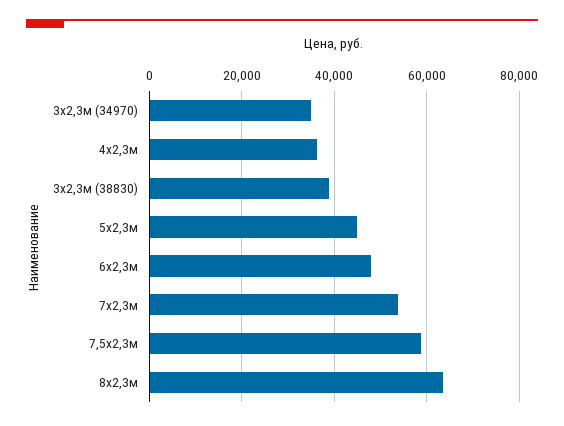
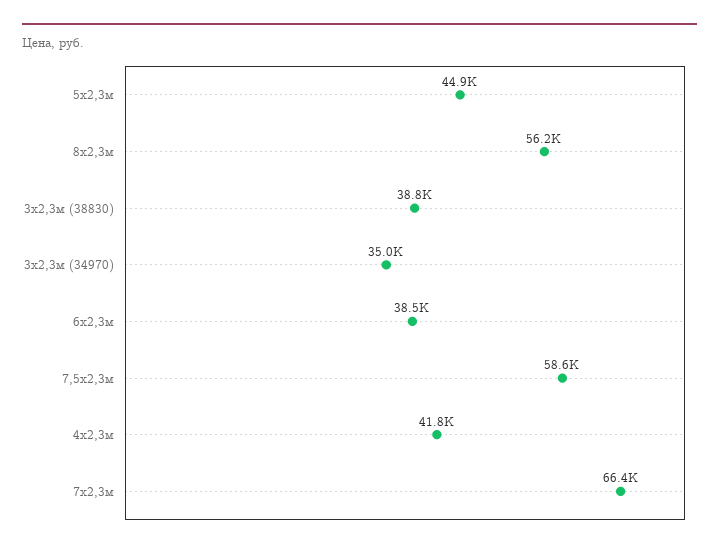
4х2,3м: 36000 -> 41800
6х2,3м: 48000 -> 38500
7х2,3м: 54000 -> 66400
8х2,3м: 64000 -> 56200

